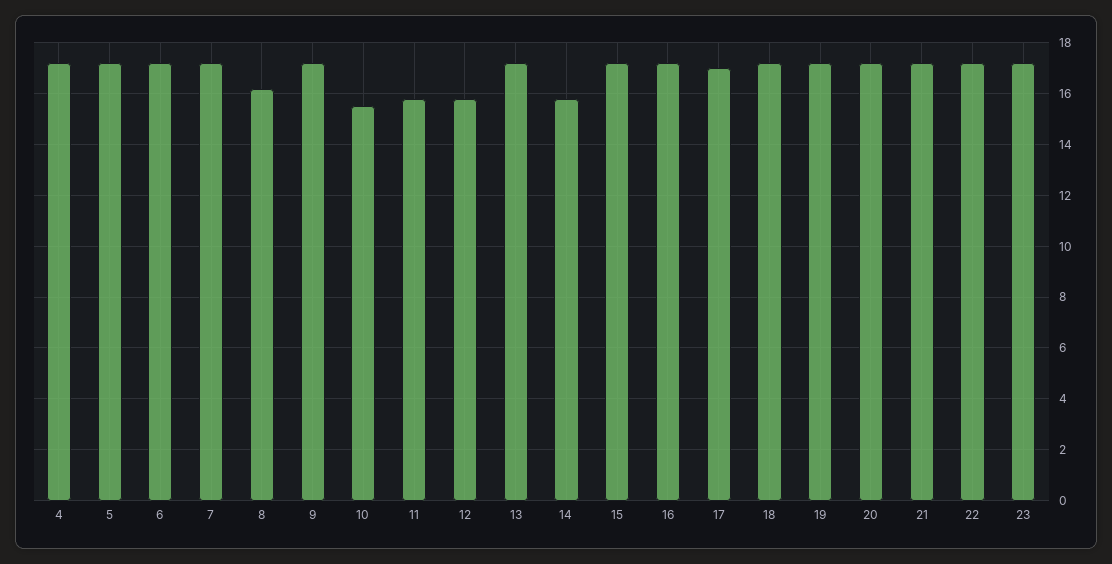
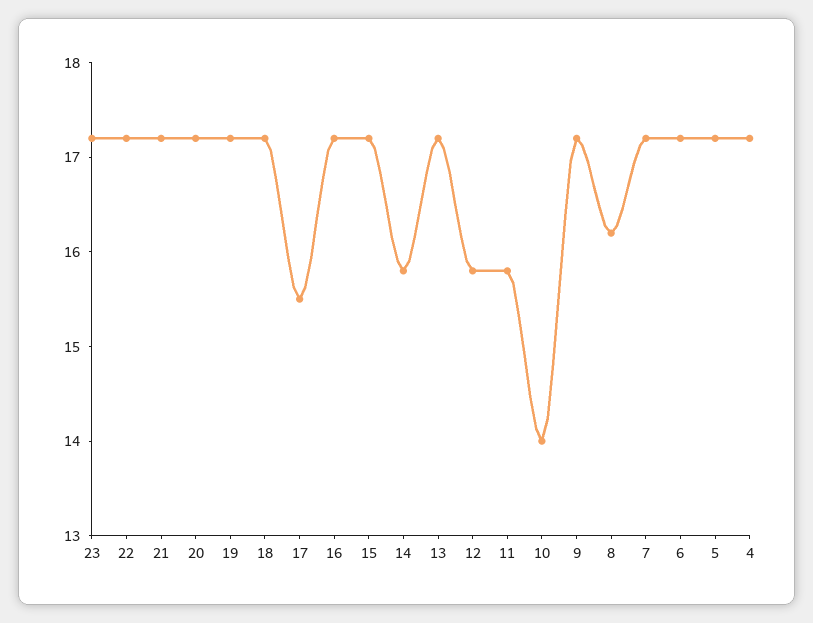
10: 15.5 -> 14
17: 17 -> 15.5

